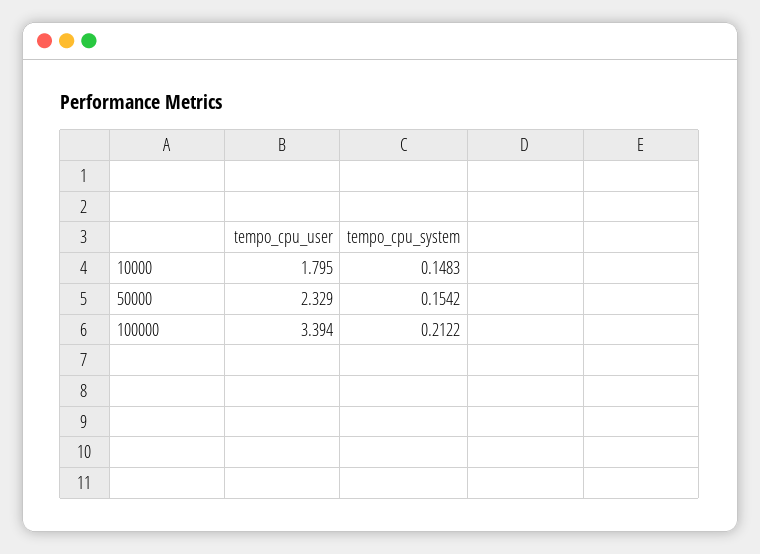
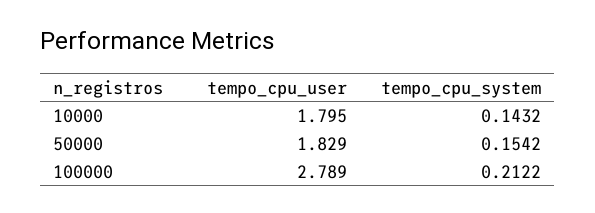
tempo_cpu_system, 10000: 0.1483 -> 0.1432
tempo_cpu_user, 50000: 2.329 -> 1.829
tempo_cpu_user, 100000: 3.394 -> 2.789

